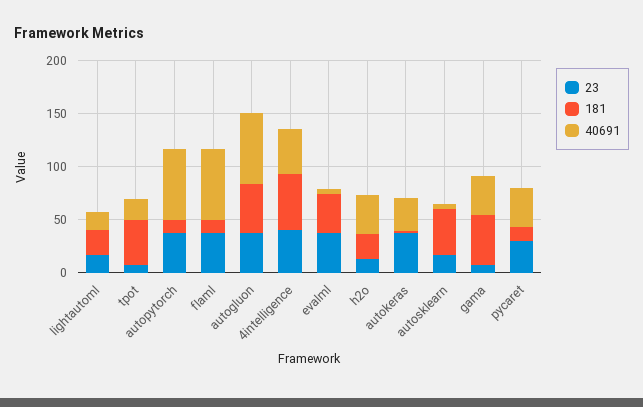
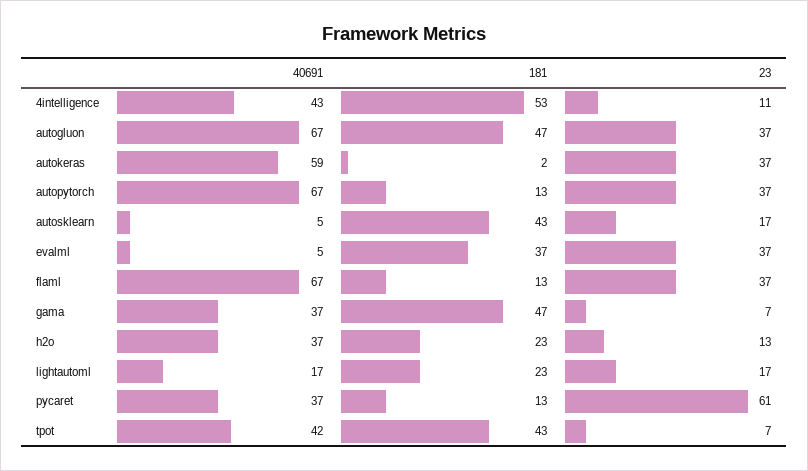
40691, tpot: 20 -> 42
23, 4intelligence: 40 -> 11
40691, autokeras: 30 -> 59
23, pycaret: 30 -> 61

